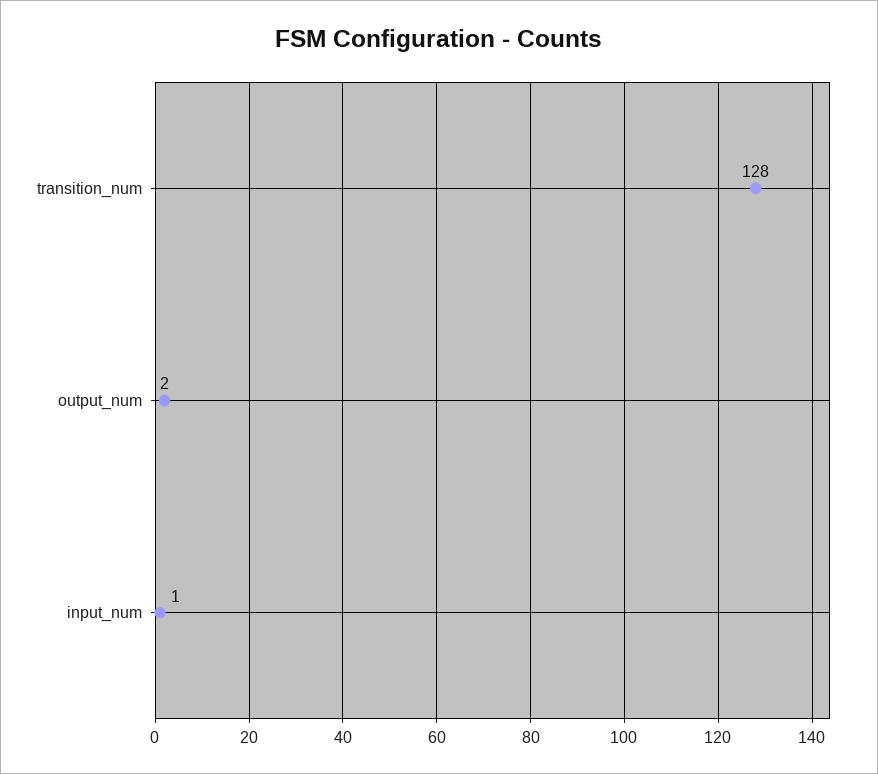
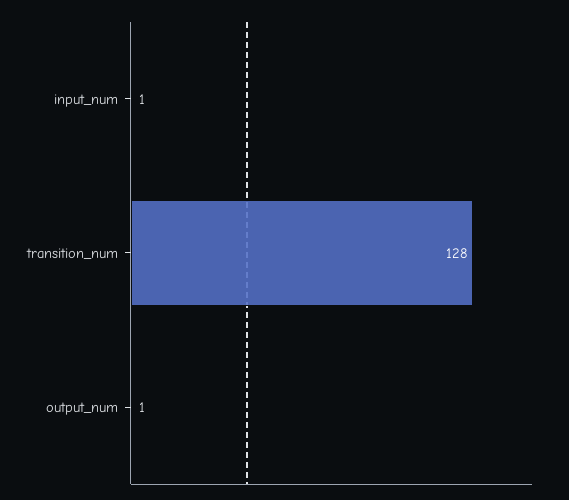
output_num: 2 -> 1

